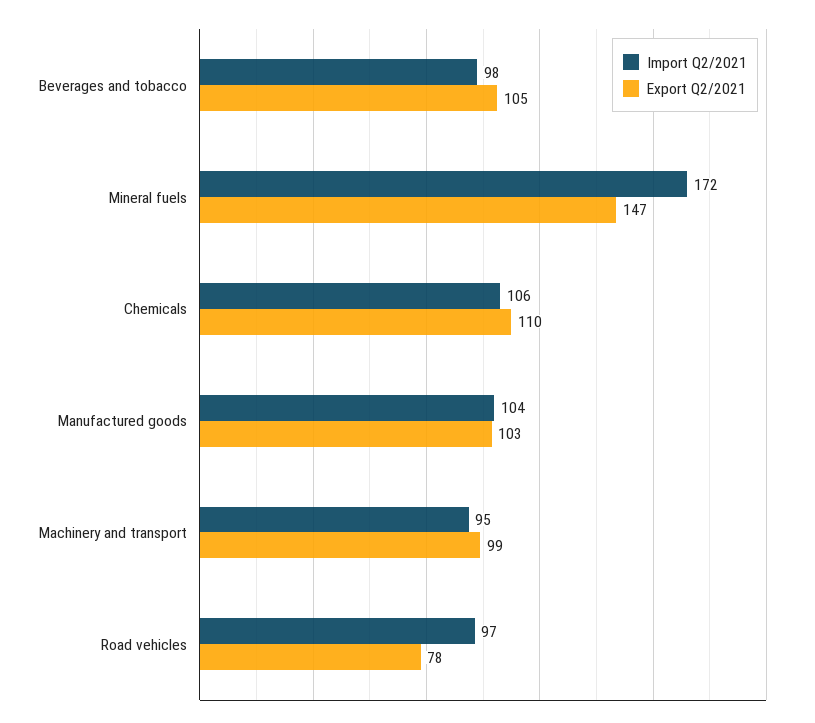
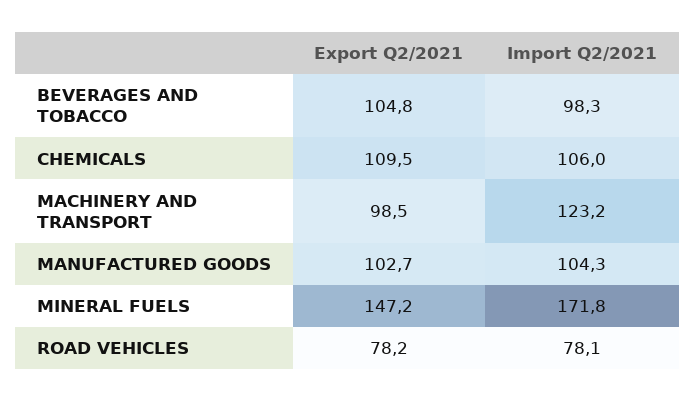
Import Q2/2021, Machinery and transport: 95 -> 123.2
Import Q2/2021, Road vehicles: 97 -> 78.1

